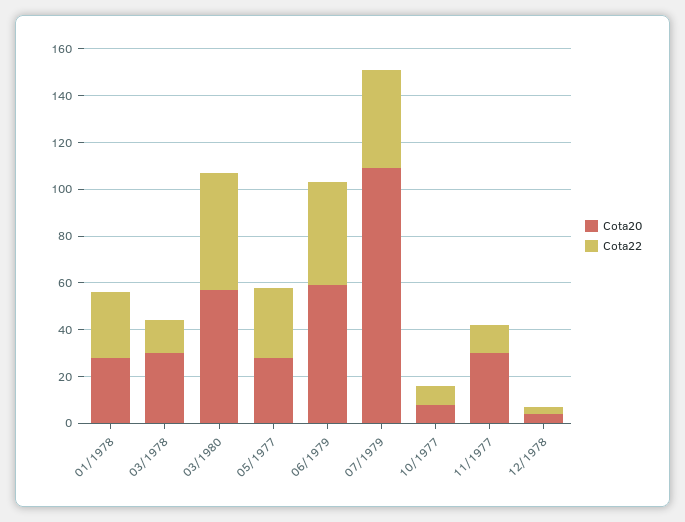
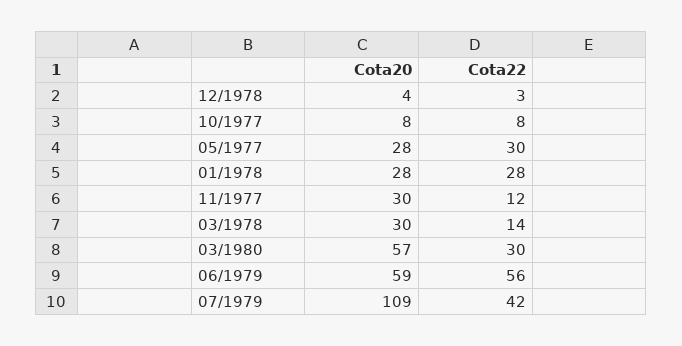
Cota22, 03/1980: 50 -> 30
Cota22, 06/1979: 45 -> 56

